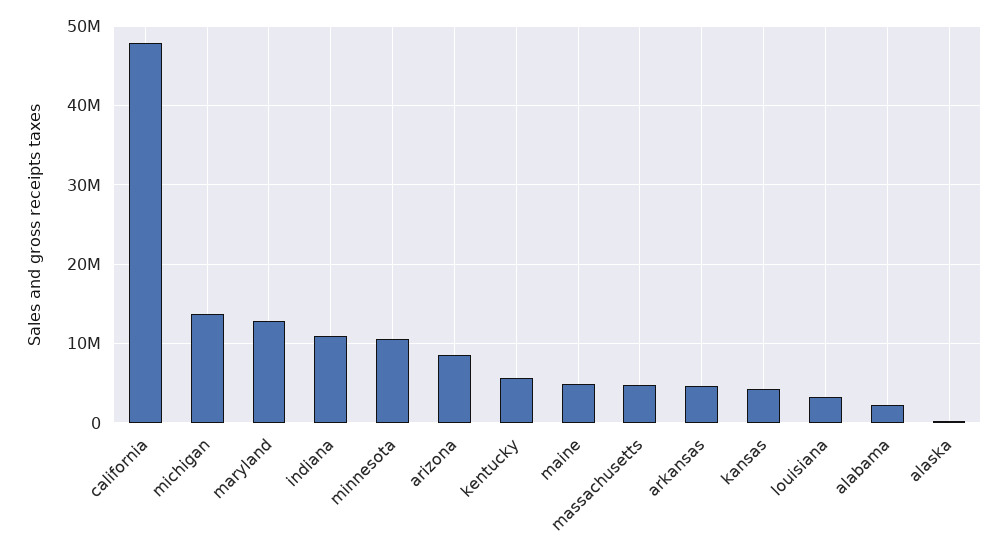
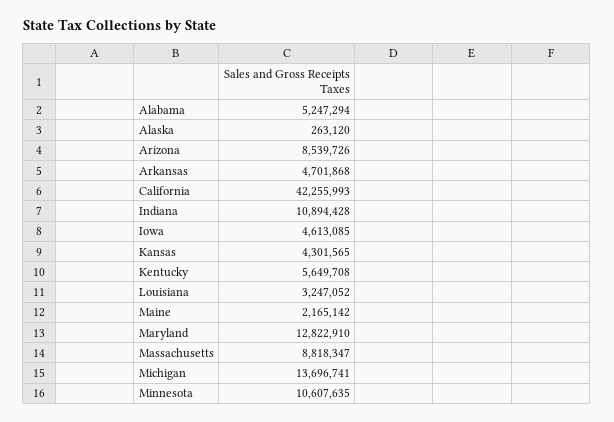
california: 48000000 -> 42255993
maine: 5000000 -> 2165142
massachusetts: 5000000 -> 8818347
alabama: 2000000 -> 5247294
Iowa: none -> 4613085

